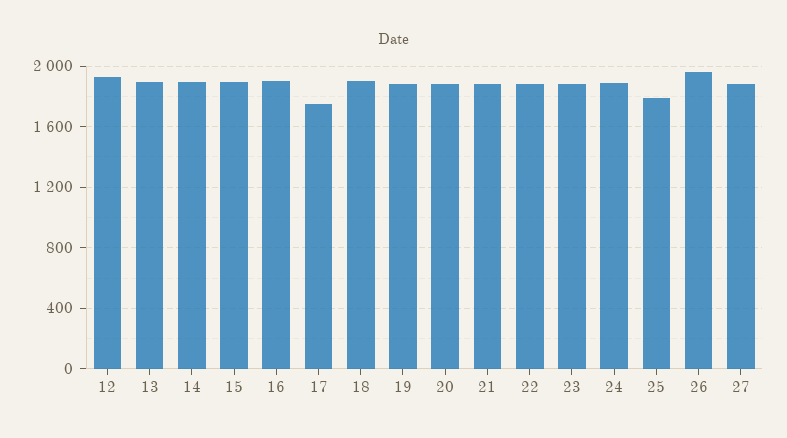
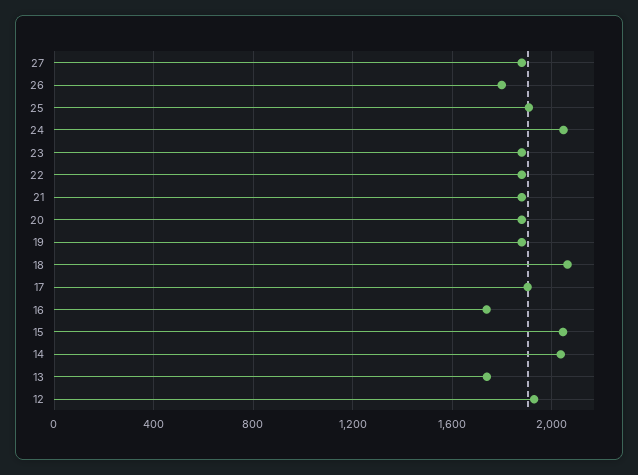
13: 1900 -> 1750
14: 1900 -> 2050
15: 1900 -> 2050
16: 1900 -> 1750
17: 1750 -> 1900
18: 1900 -> 2050
24: 1900 -> 2050
25: 1800 -> 1900
26: 1950 -> 1800

